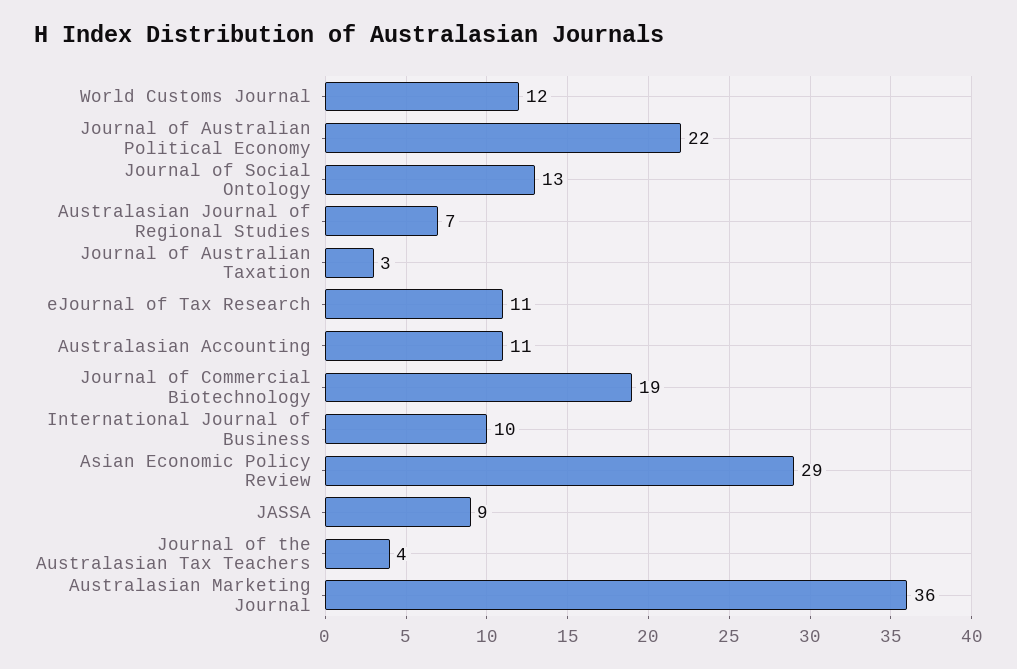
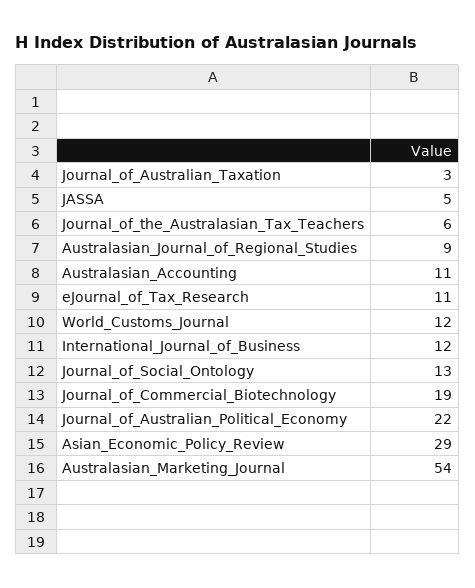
Australasian Journal of Regional Studies: 7 -> 9
International Journal of Business: 10 -> 12
JASSA: 9 -> 5
Journal of the Australasian Tax Teachers: 4 -> 6
Australasian Marketing Journal: 36 -> 54

